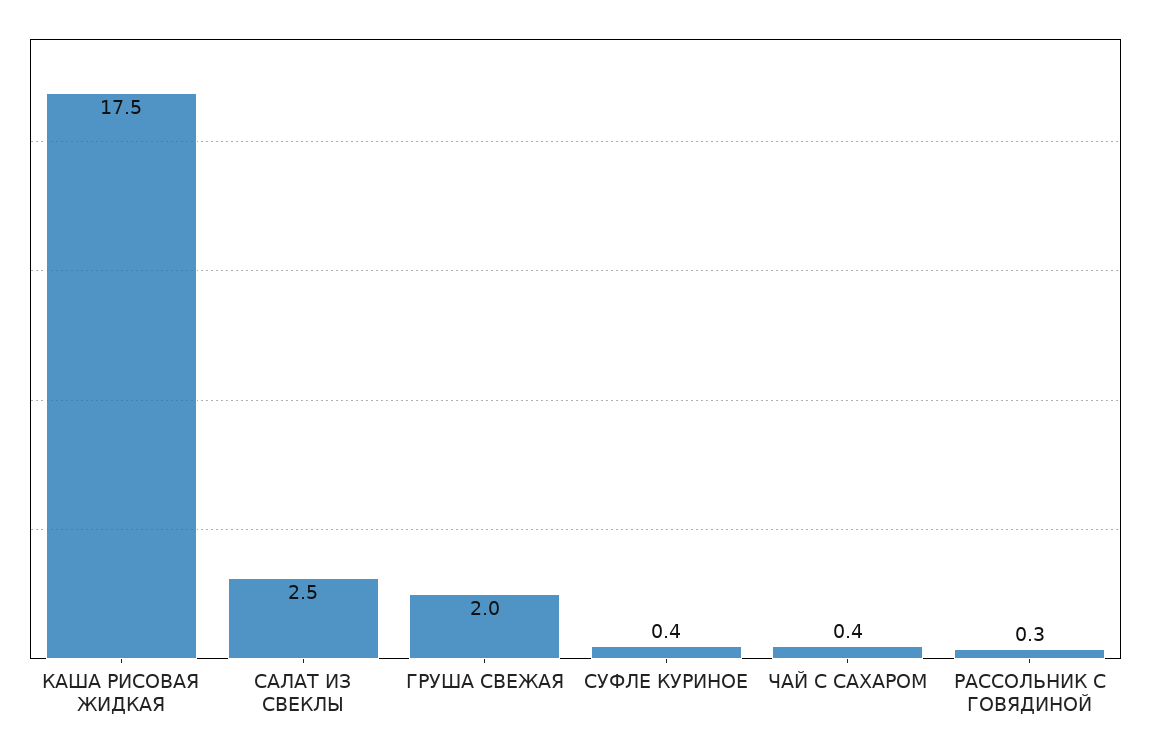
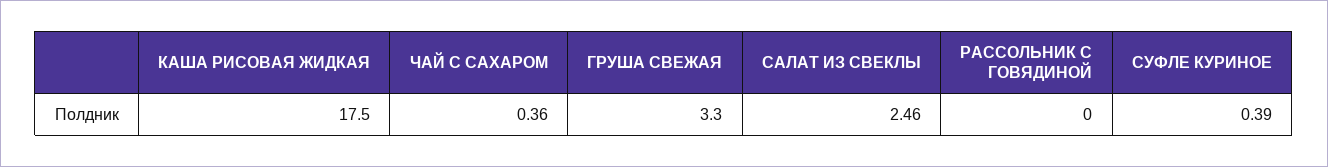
ГРУША СВЕЖАЯ: 2 -> 3.3
РАССОЛЬНИК С ГОВЯДИНОЙ: 0.3 -> 0

